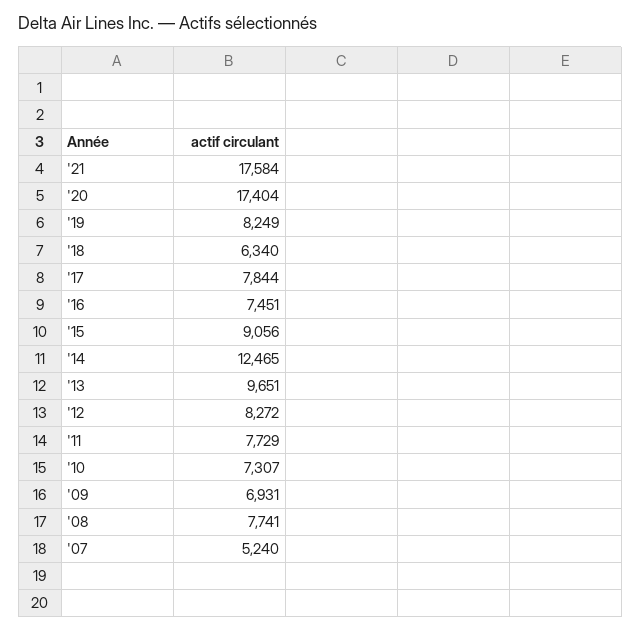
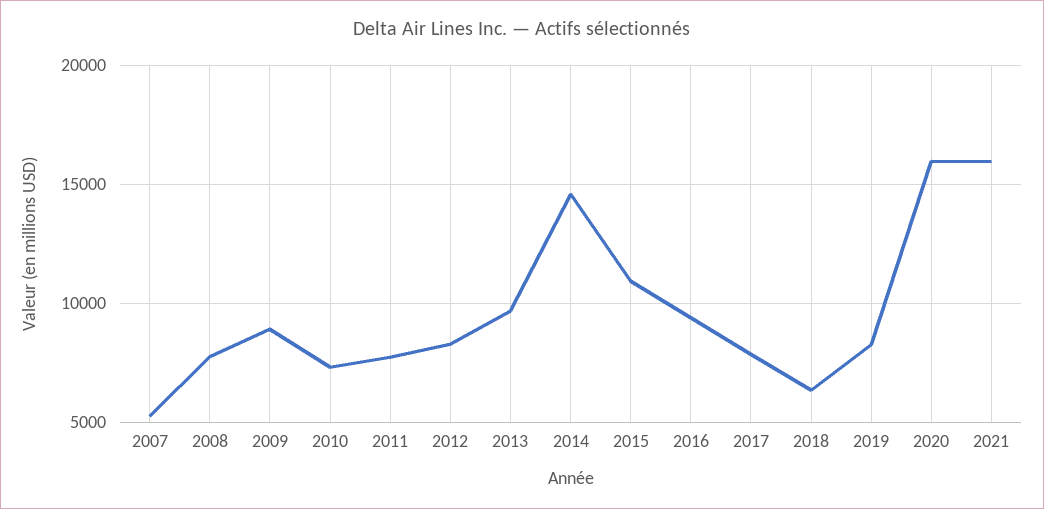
'21: 17584 -> 16000
'20: 17404 -> 16000
'16: 7451 -> 9500
'15: 9056 -> 11000
'14: 12465 -> 14500
'09: 6931 -> 9000

